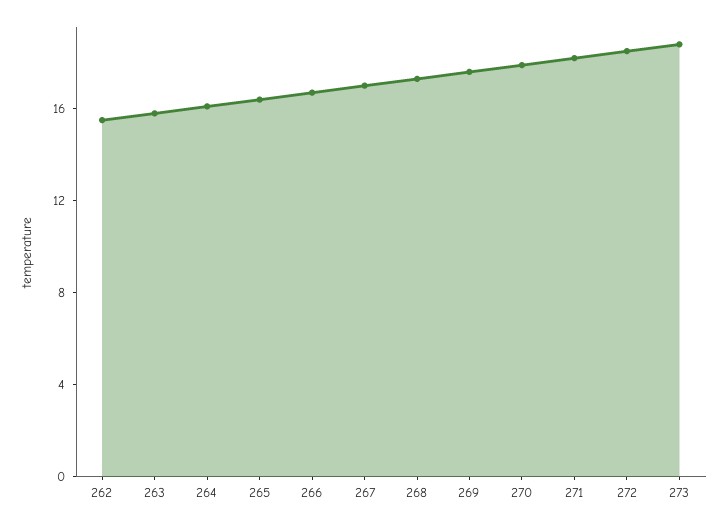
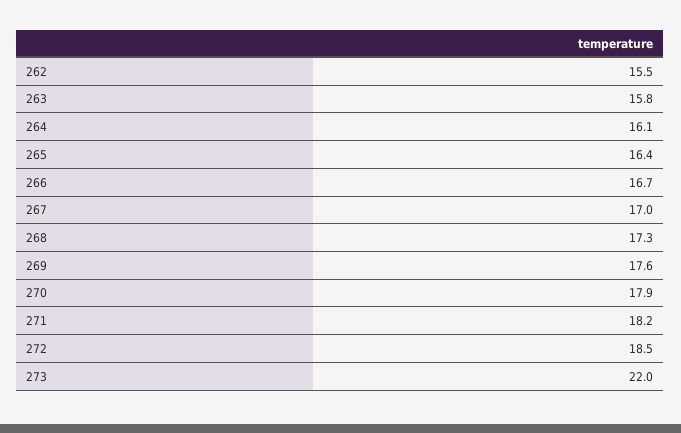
273: 19 -> 22

